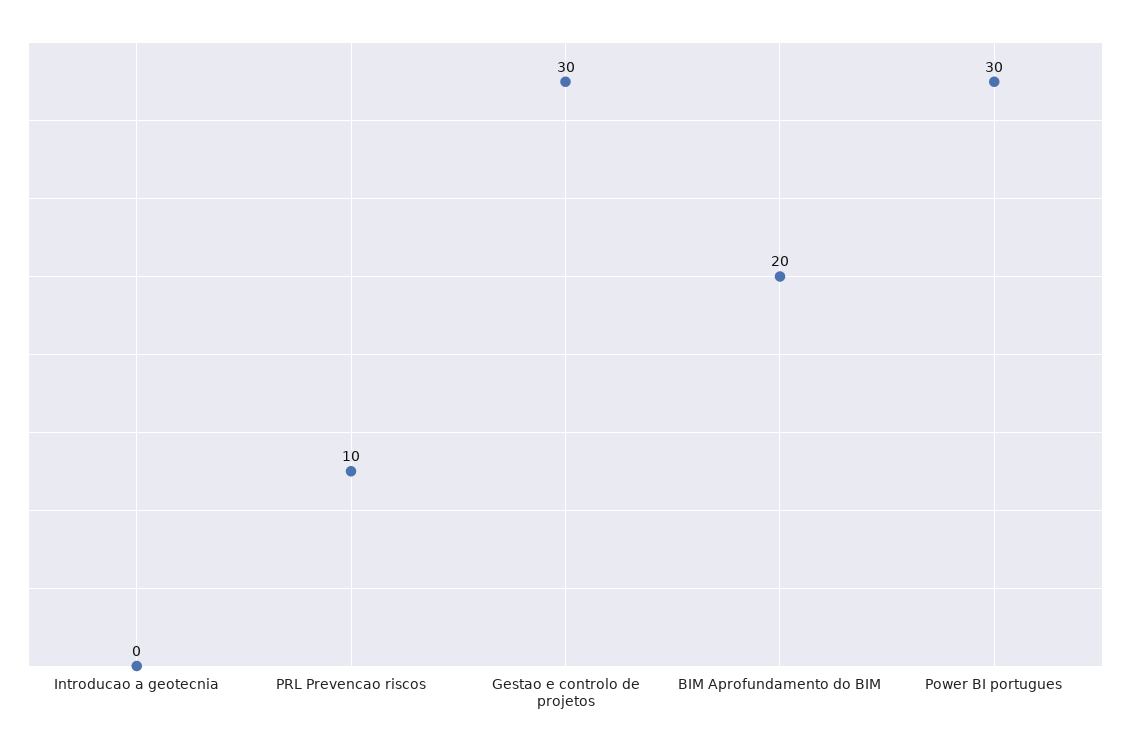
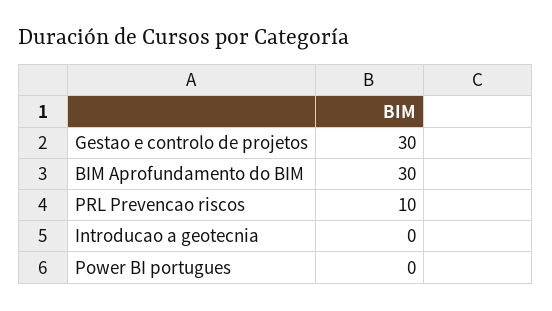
BIM Aprofundamento do BIM: 20 -> 30
Power BI portugues: 30 -> 0

